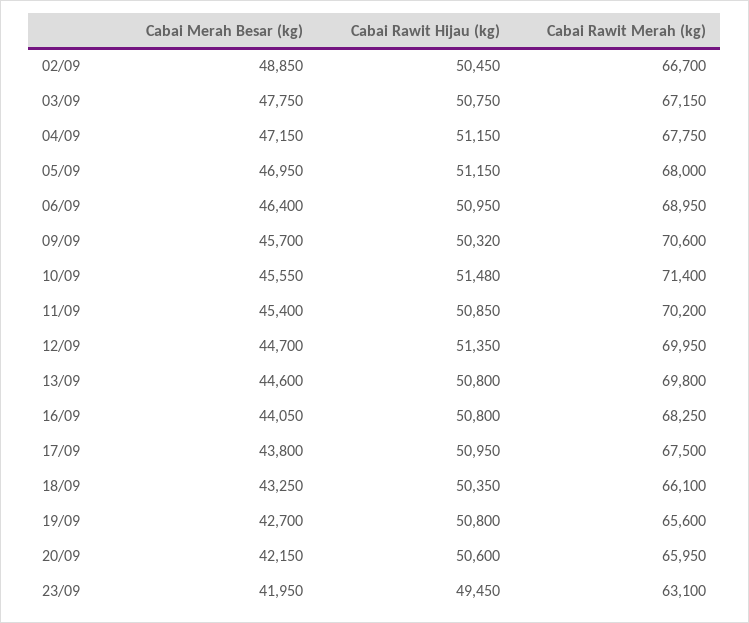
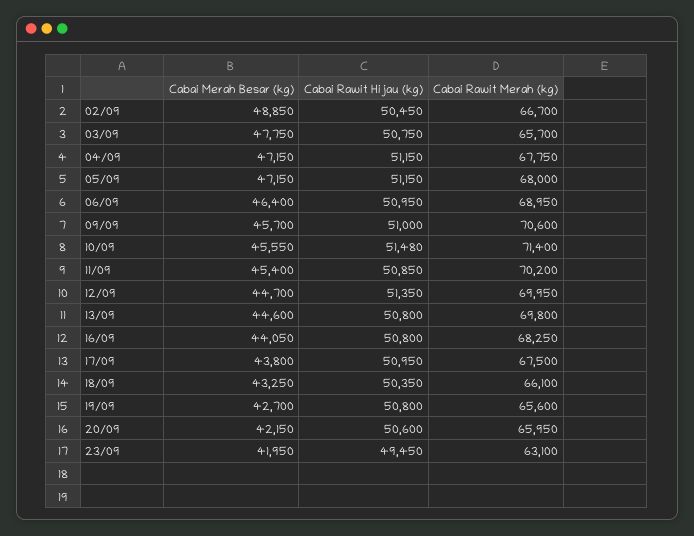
Cabai Rawit Merah (kg), 03/09: 67150 -> 65700
Cabai Merah Besar (kg), 05/09: 46950 -> 47150
Cabai Rawit Hijau (kg), 09/09: 50320 -> 51000

